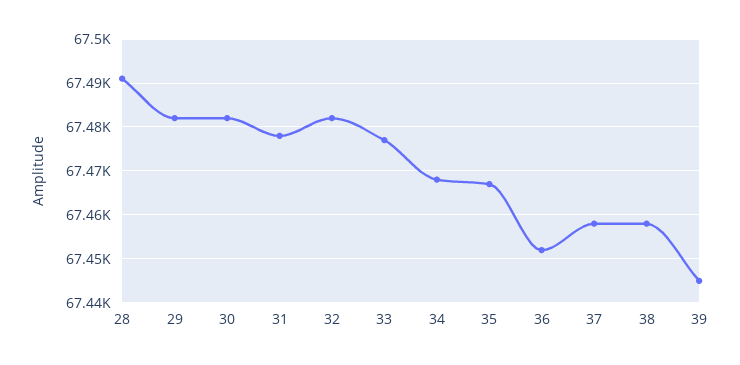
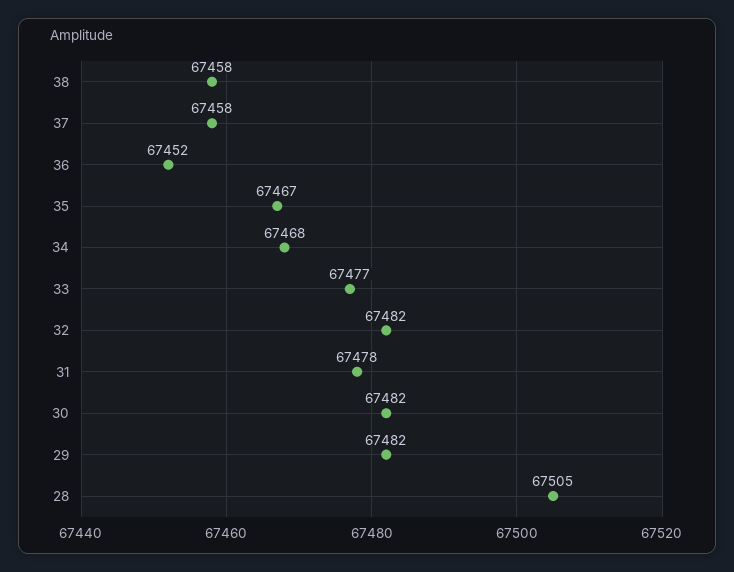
28: 67490 -> 67505
39: 67445 -> none

